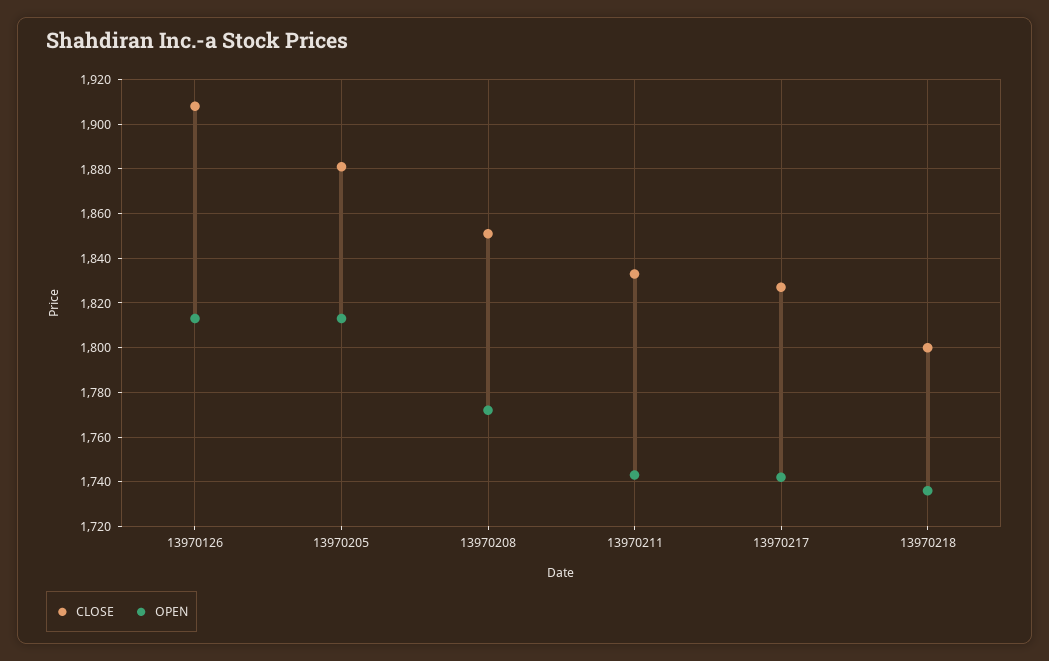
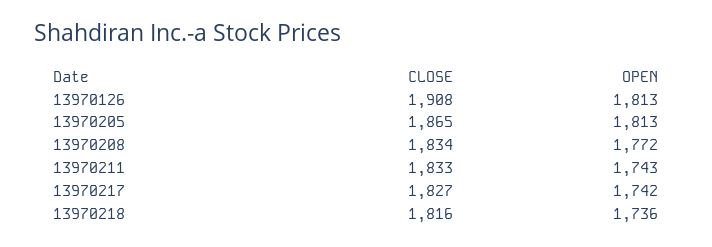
CLOSE, 13970205: 1880 -> 1865
CLOSE, 13970208: 1850 -> 1834
CLOSE, 13970218: 1800 -> 1816

